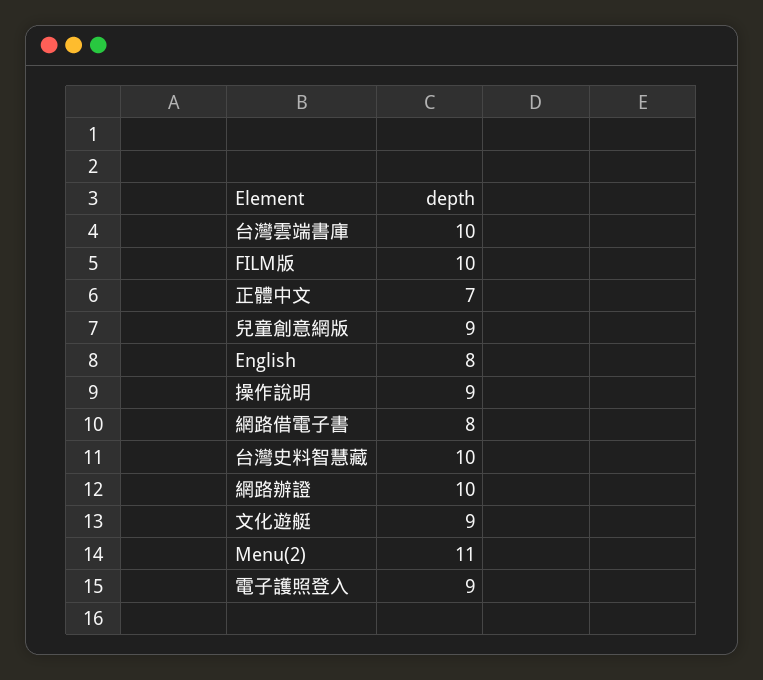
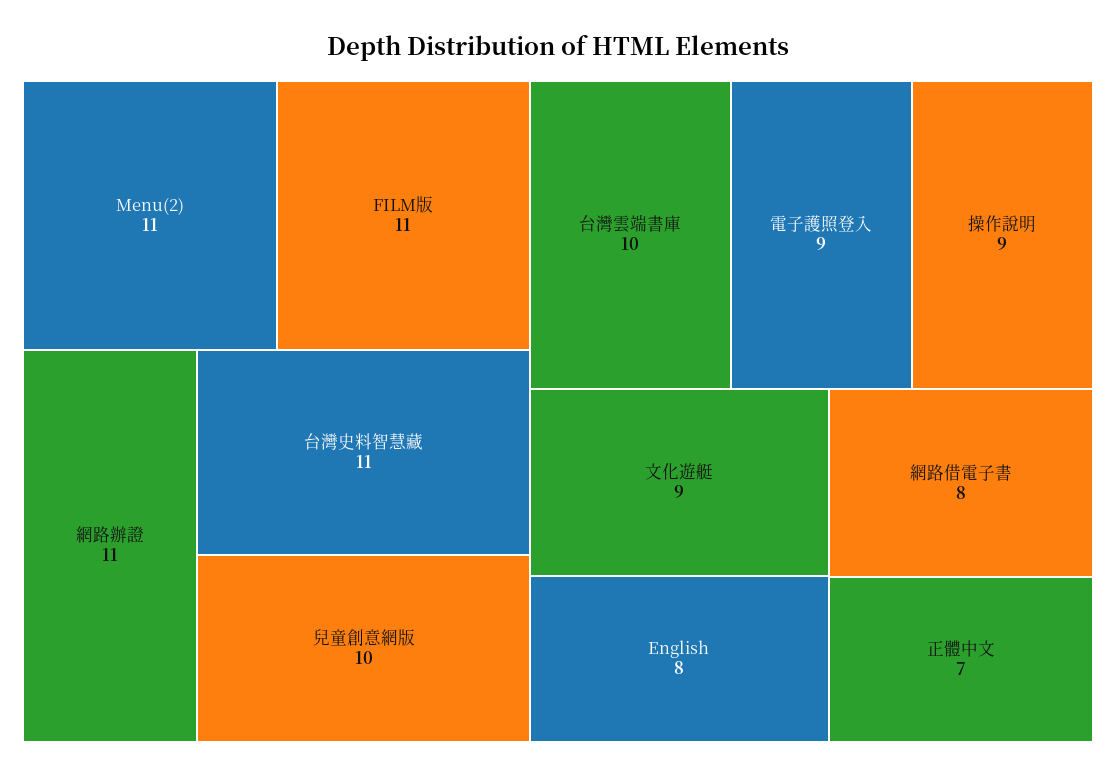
FILM版: 10 -> 11
兒童創意網版: 9 -> 10
台灣史料智慧藏: 10 -> 11
網路辦證: 10 -> 11

